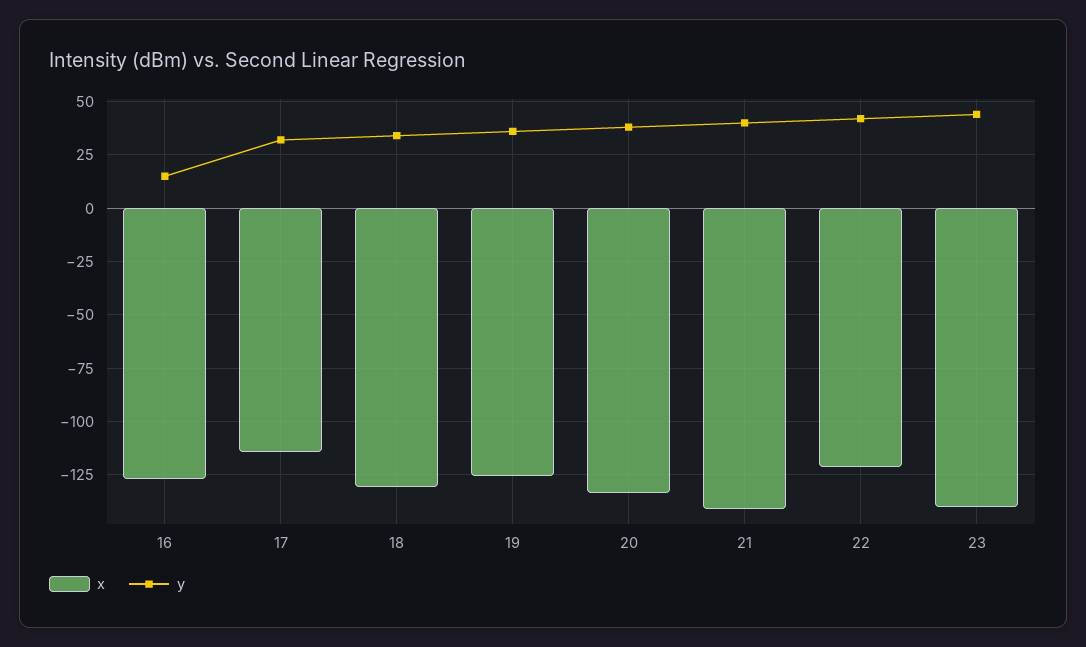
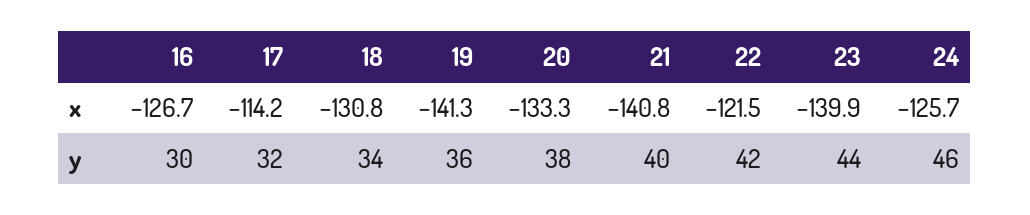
y, 16: 15 -> 30
x, 19: -125 -> -141.3
x, 24: none -> -125.7
y, 24: none -> 46

